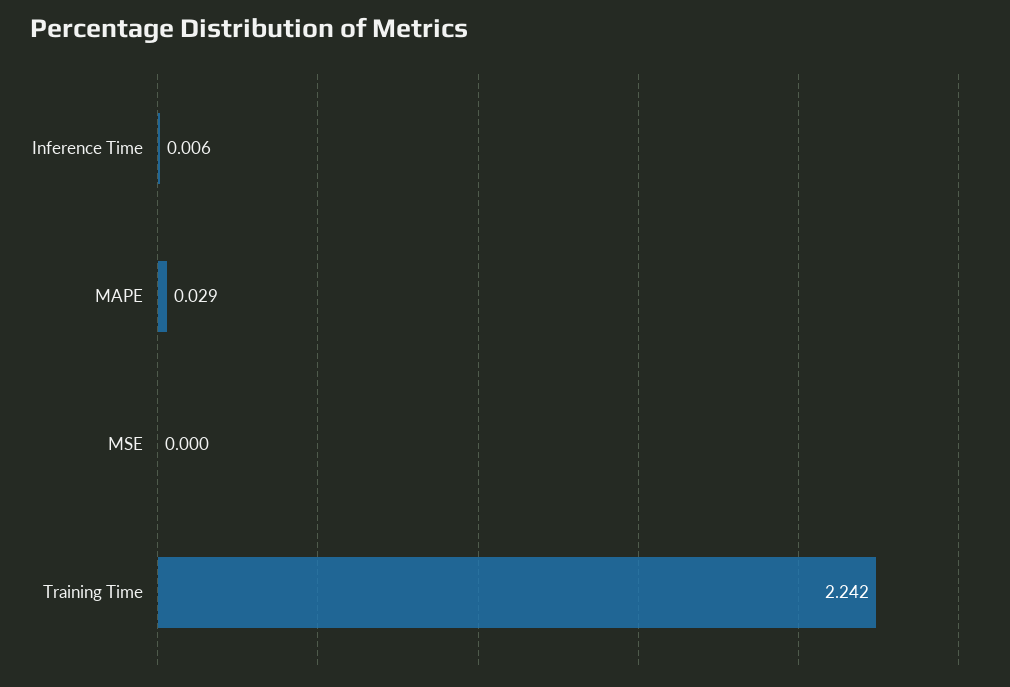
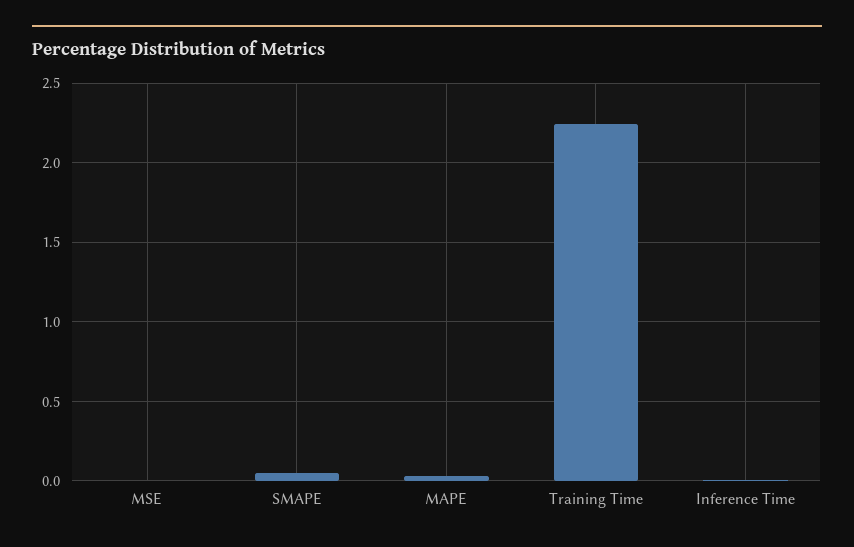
SMAPE: none -> 0.05

